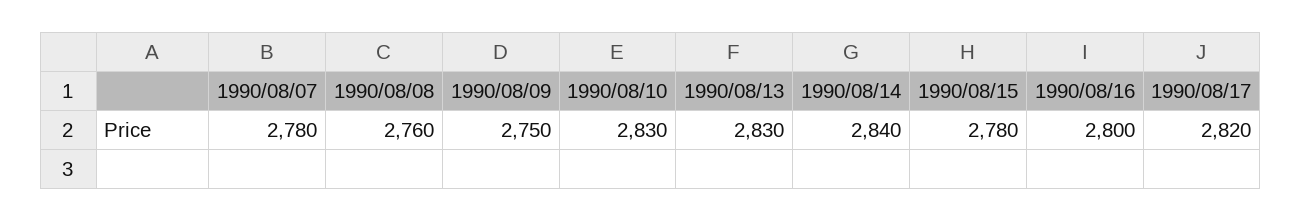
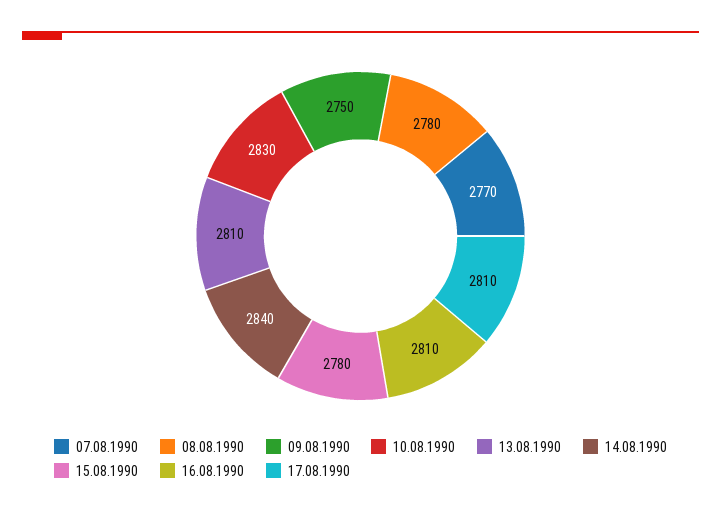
1990/08/07: 2780 -> 2770
1990/08/08: 2760 -> 2780
1990/08/13: 2830 -> 2810
1990/08/16: 2800 -> 2810
1990/08/17: 2820 -> 2810

